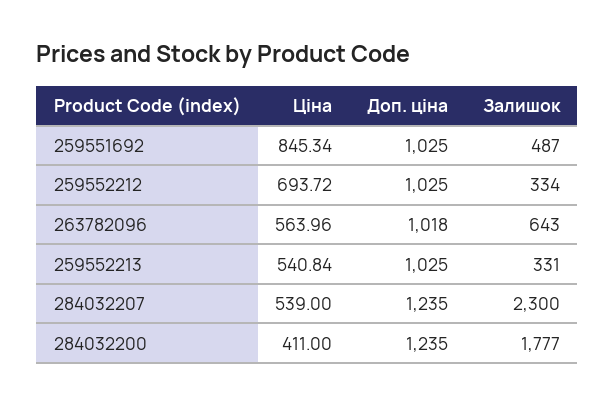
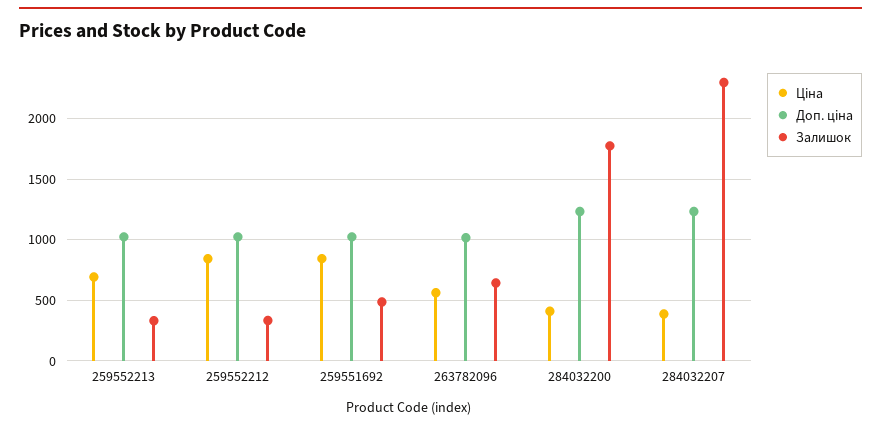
Ціна, 259552212: 693.72 -> 850
Ціна, 259552213: 540.84 -> 700
Ціна, 284032207: 539 -> 400

